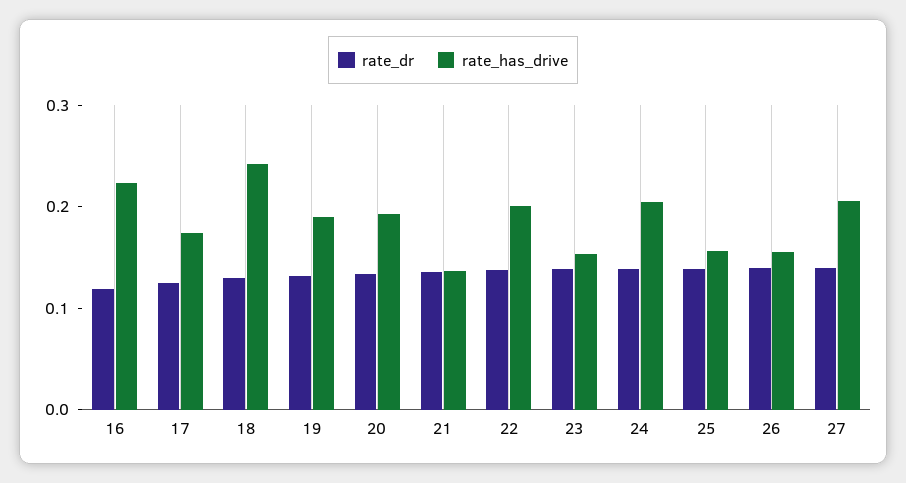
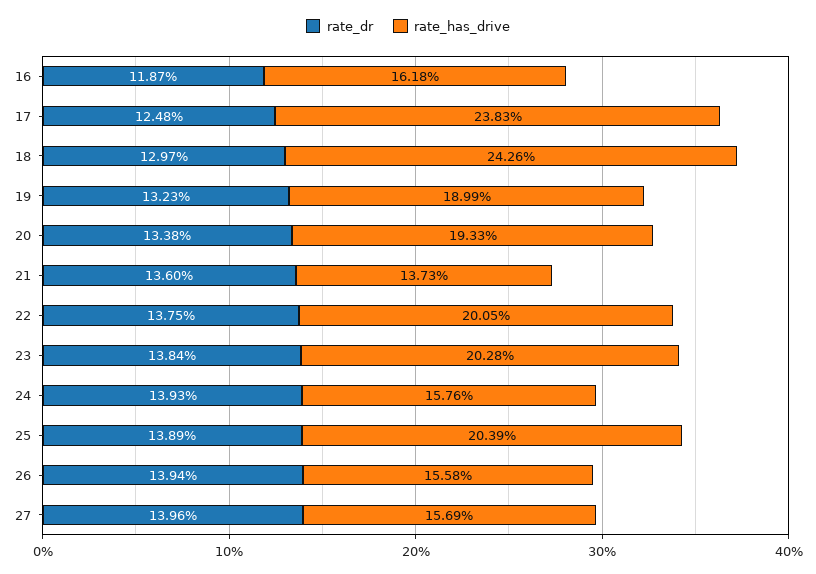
rate_has_drive, 16: 0.22 -> 0.1618
rate_has_drive, 17: 0.18 -> 0.2383
rate_has_drive, 23: 0.16 -> 0.2028
rate_has_drive, 24: 0.2 -> 0.1576
rate_has_drive, 25: 0.16 -> 0.2039
rate_has_drive, 27: 0.2 -> 0.1569

